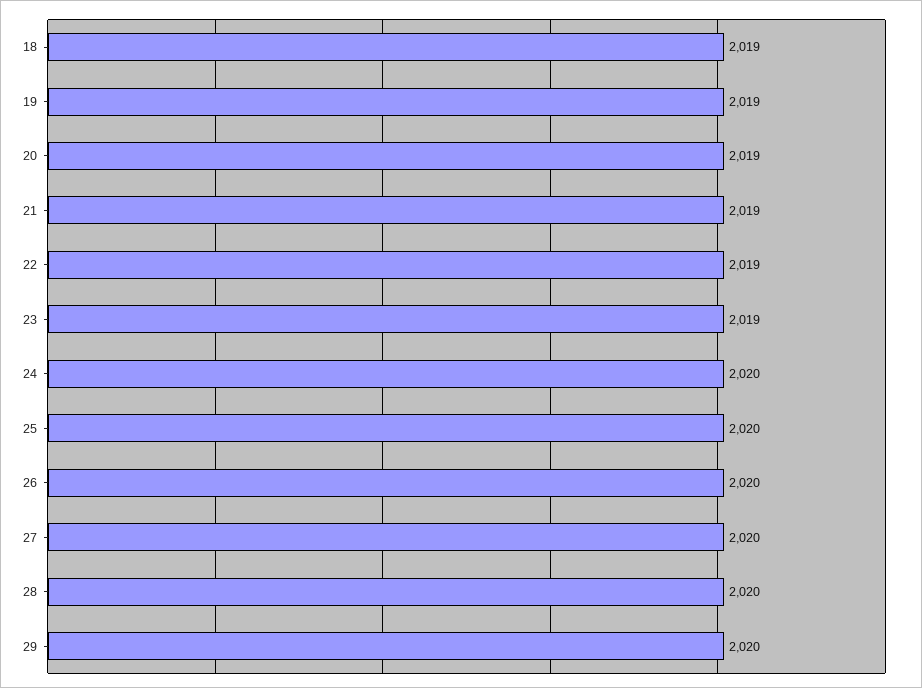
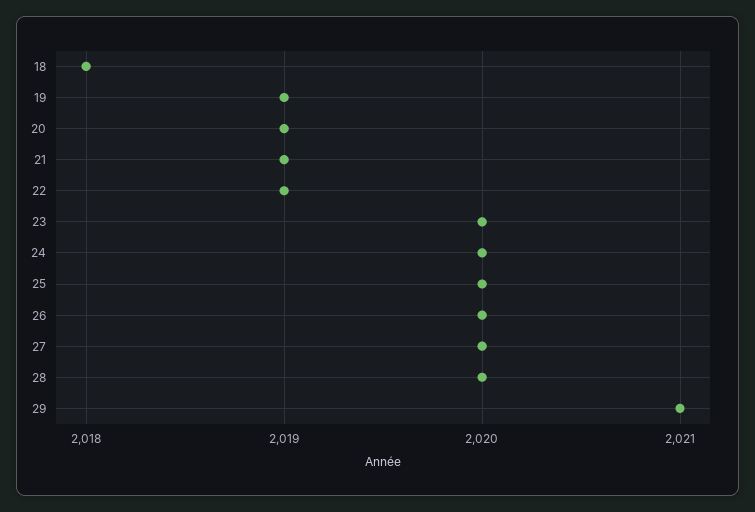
18: 2019 -> 2018
23: 2019 -> 2020
29: 2020 -> 2021

